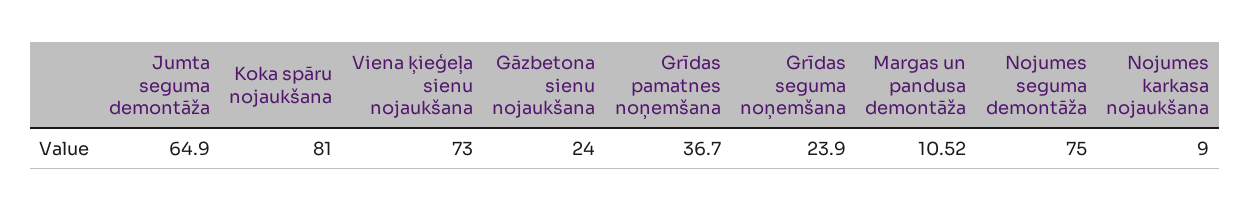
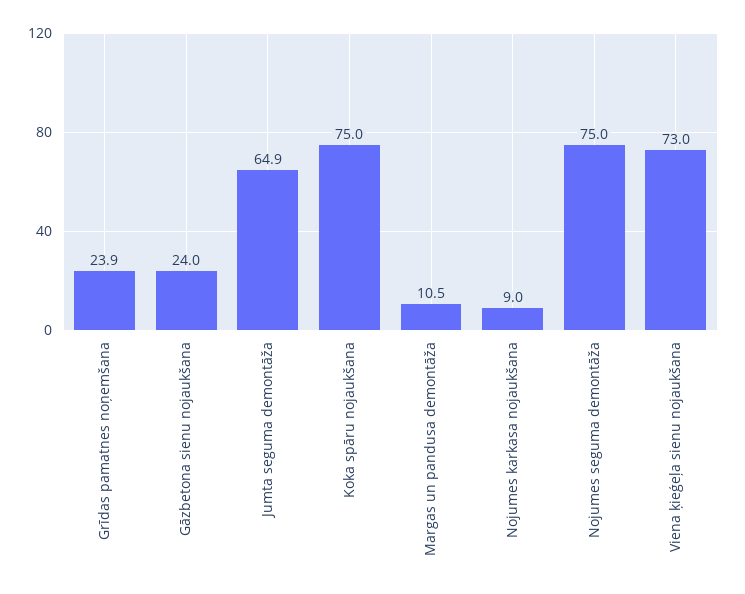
Koka spāru nojaukšana: 81 -> 75
Grīdas pamatnes noņemšana: 36.7 -> 23.9
Grīdas seguma noņemšana: 23.9 -> none

